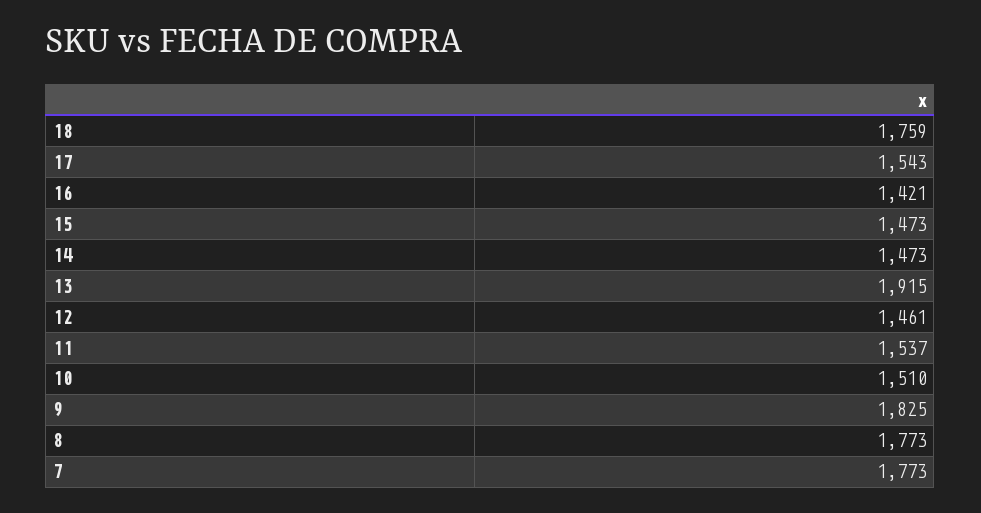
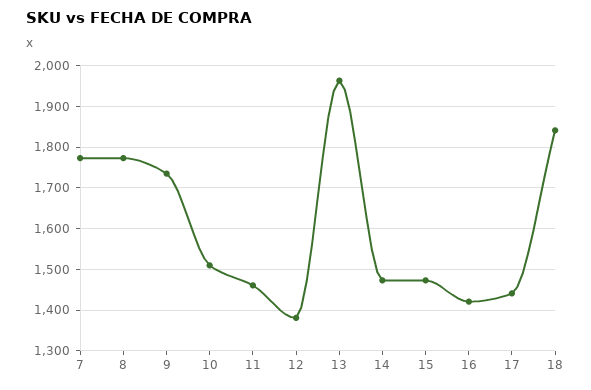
18: 1759 -> 1840
17: 1543 -> 1440
13: 1915 -> 1960
12: 1461 -> 1380
11: 1537 -> 1460
9: 1825 -> 1740

